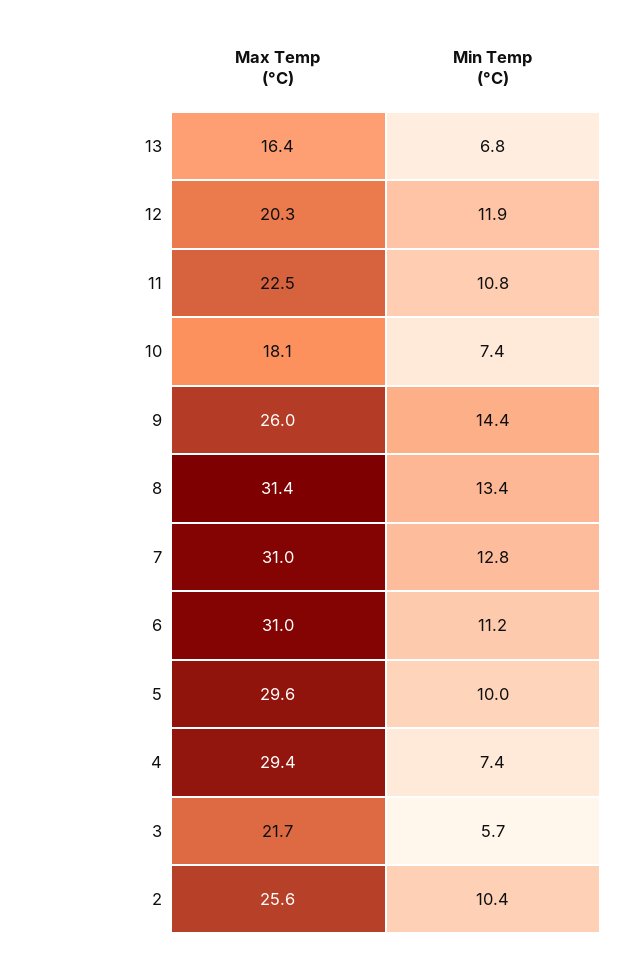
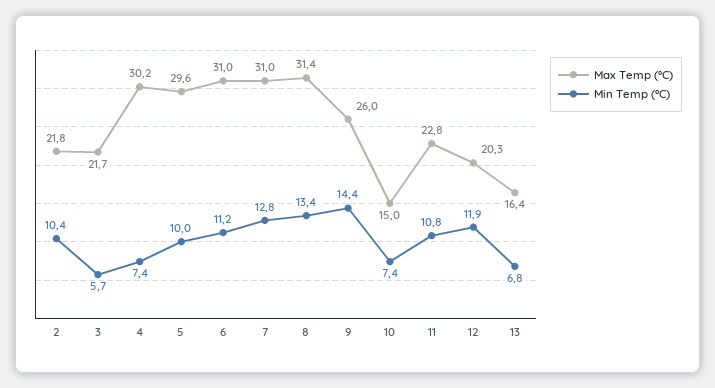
Max Temp (°C), 11: 22.5 -> 22.8
Max Temp (°C), 10: 18.1 -> 15
Max Temp (°C), 4: 29.4 -> 30.2
Max Temp (°C), 2: 25.6 -> 21.8

